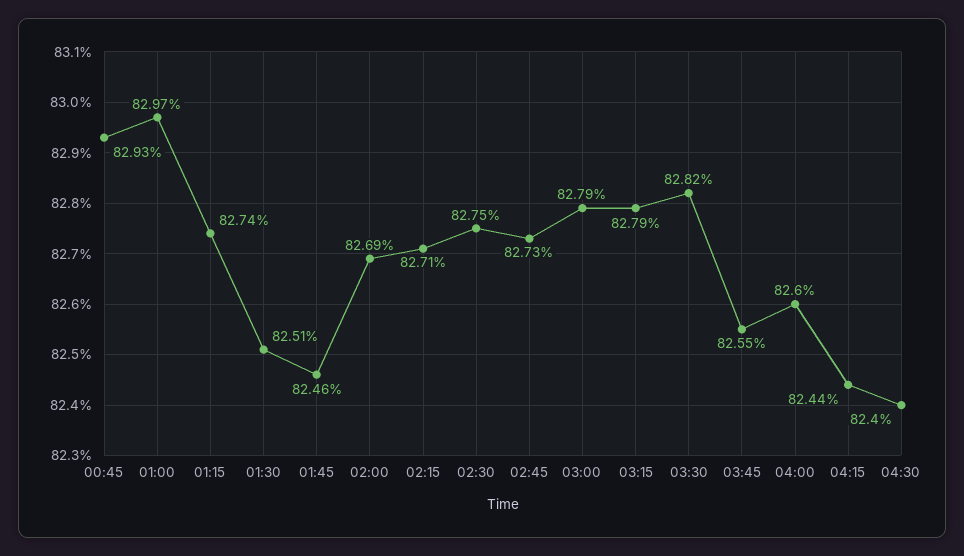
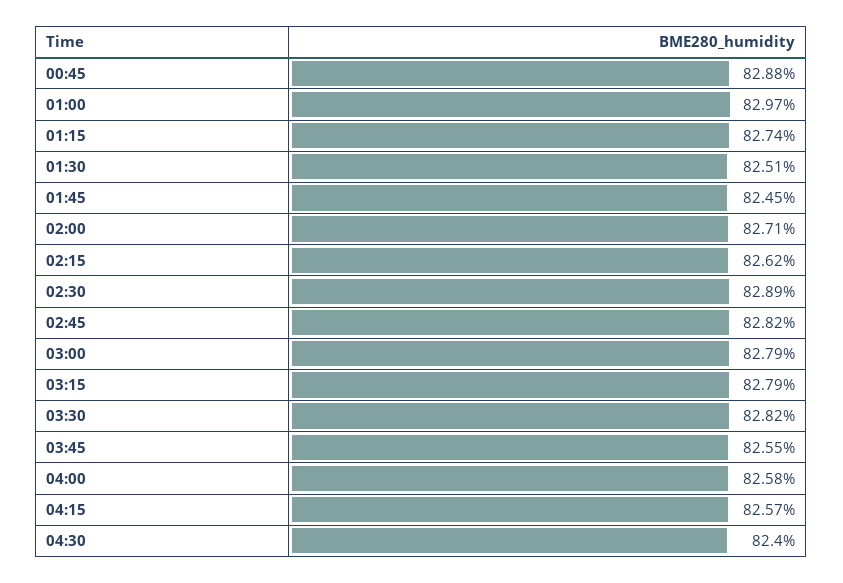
00:45: 82.93 -> 82.88
01:45: 82.46 -> 82.45
02:00: 82.69 -> 82.71
02:15: 82.71 -> 82.62
02:30: 82.75 -> 82.89
02:45: 82.73 -> 82.82
04:00: 82.6 -> 82.58
04:15: 82.44 -> 82.57

